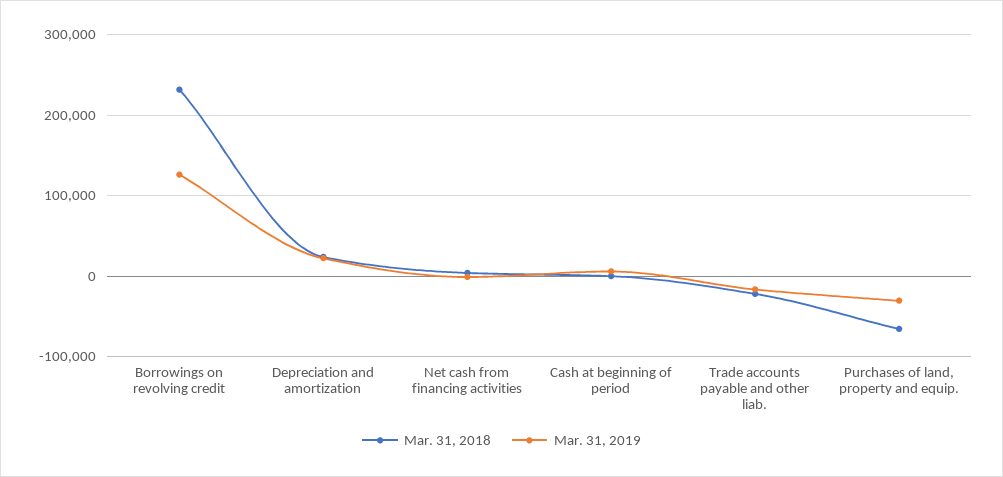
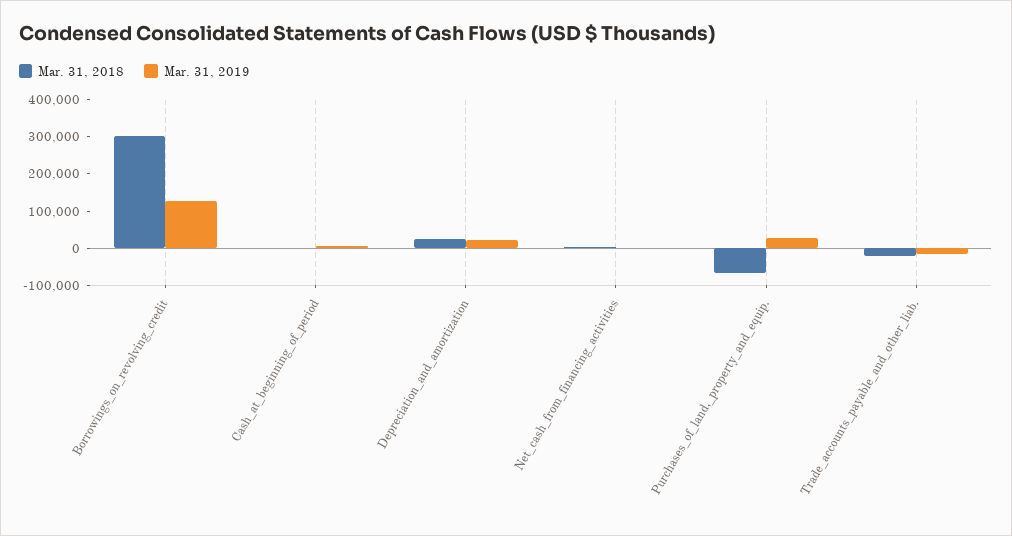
Mar. 31, 2018, Borrowings on revolving credit: 230000 -> 300000
Mar. 31, 2019, Purchases of land, property and equip.: -30000 -> 25000

